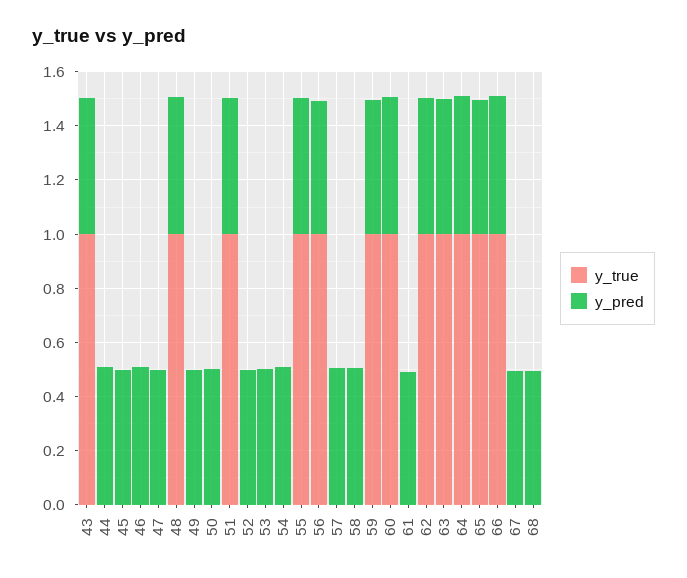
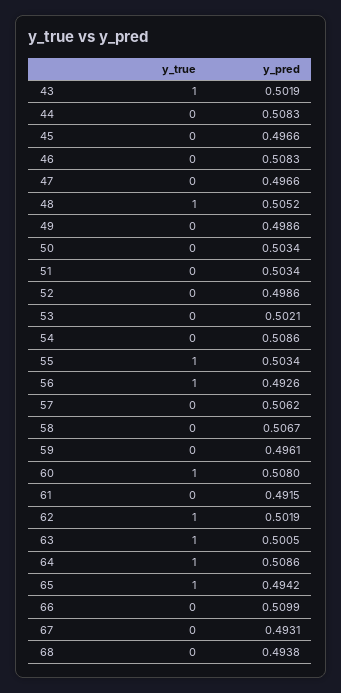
y_true, 51: 1 -> 0
y_true, 59: 1 -> 0
y_true, 66: 1 -> 0

